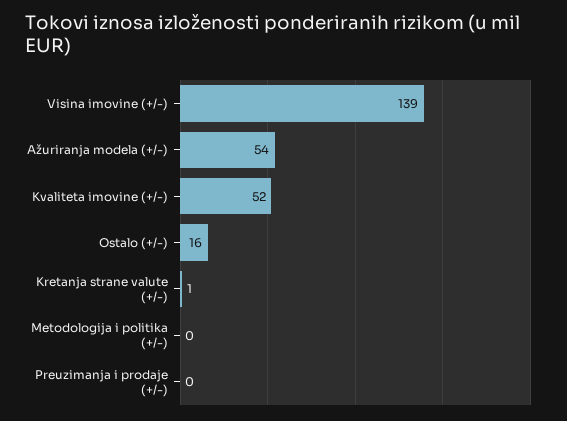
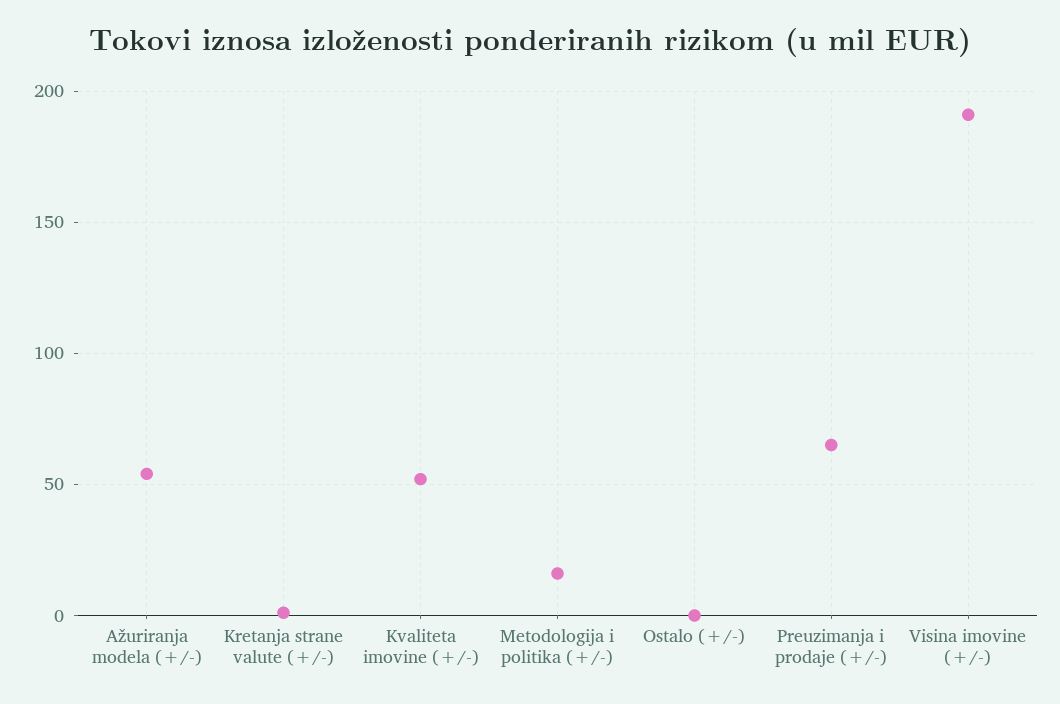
Visina imovine (+/-): 139 -> 190
Ostalo (+/-): 16 -> 0
Metodologija i politika (+/-): 0 -> 15
Preuzimanja i prodaje (+/-): 0 -> 65

